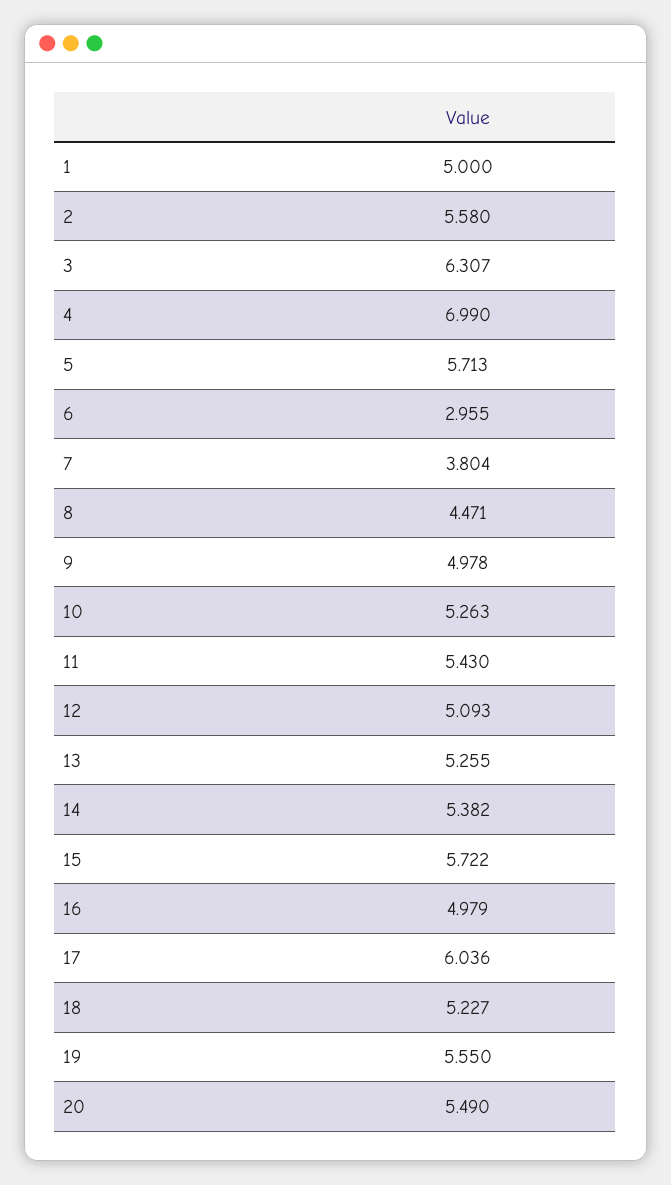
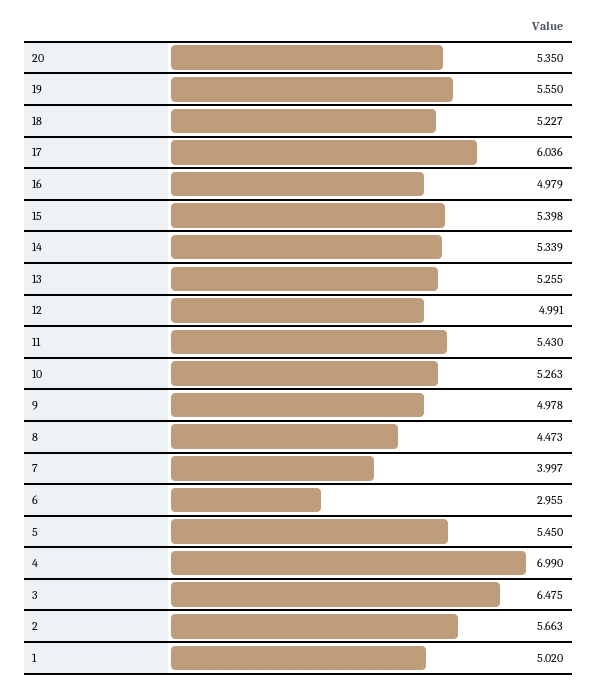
1: 5 -> 5.02
2: 5.58 -> 5.663
3: 6.307 -> 6.475
5: 5.713 -> 5.45
7: 3.804 -> 3.997
8: 4.471 -> 4.473
12: 5.093 -> 4.991
14: 5.382 -> 5.339
15: 5.722 -> 5.398
20: 5.49 -> 5.35

